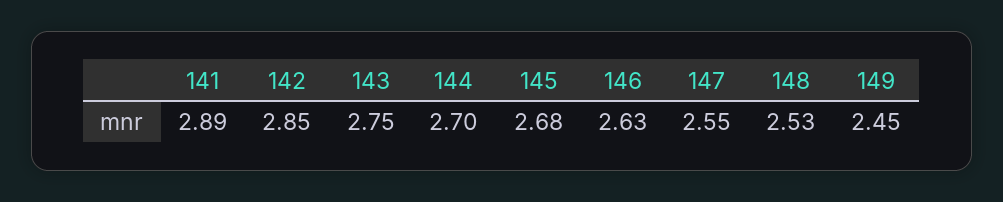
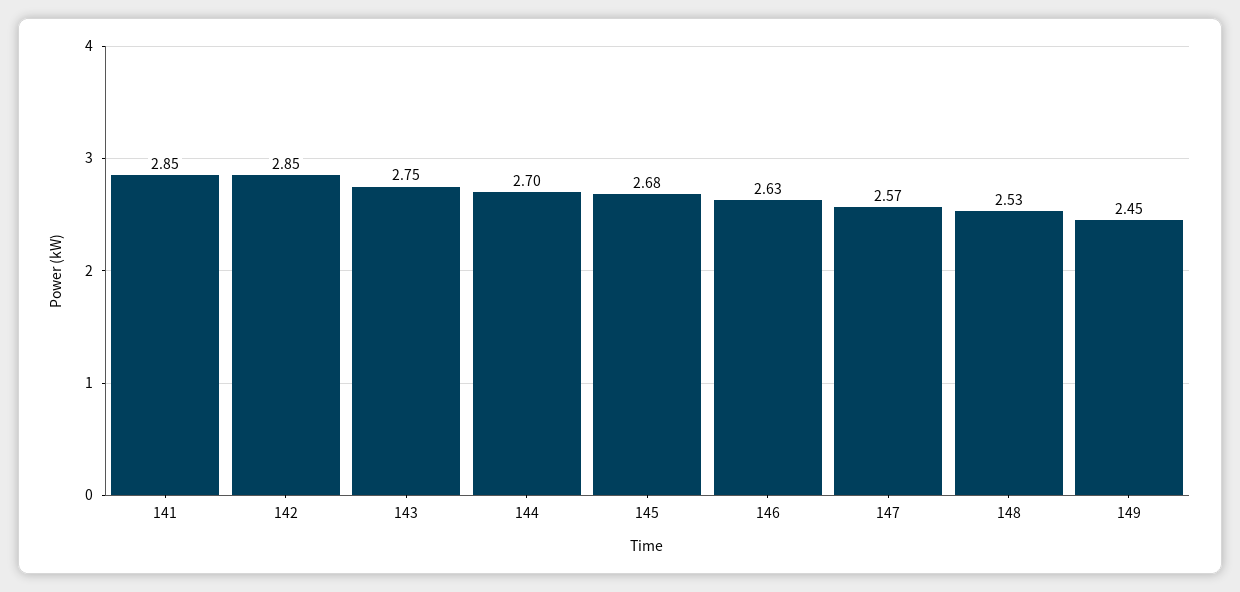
141: 2.89 -> 2.85
147: 2.55 -> 2.57

